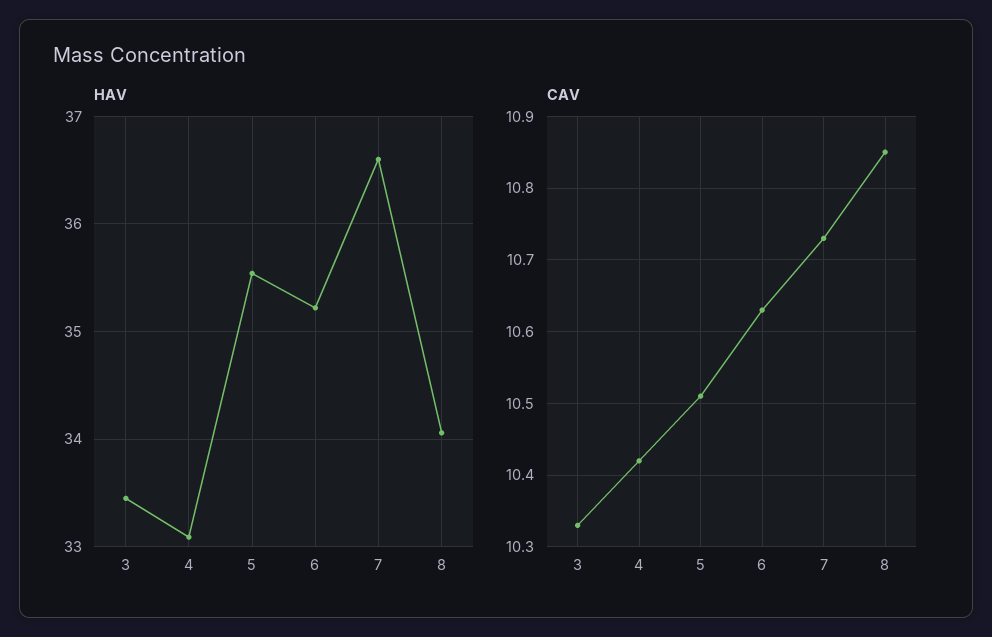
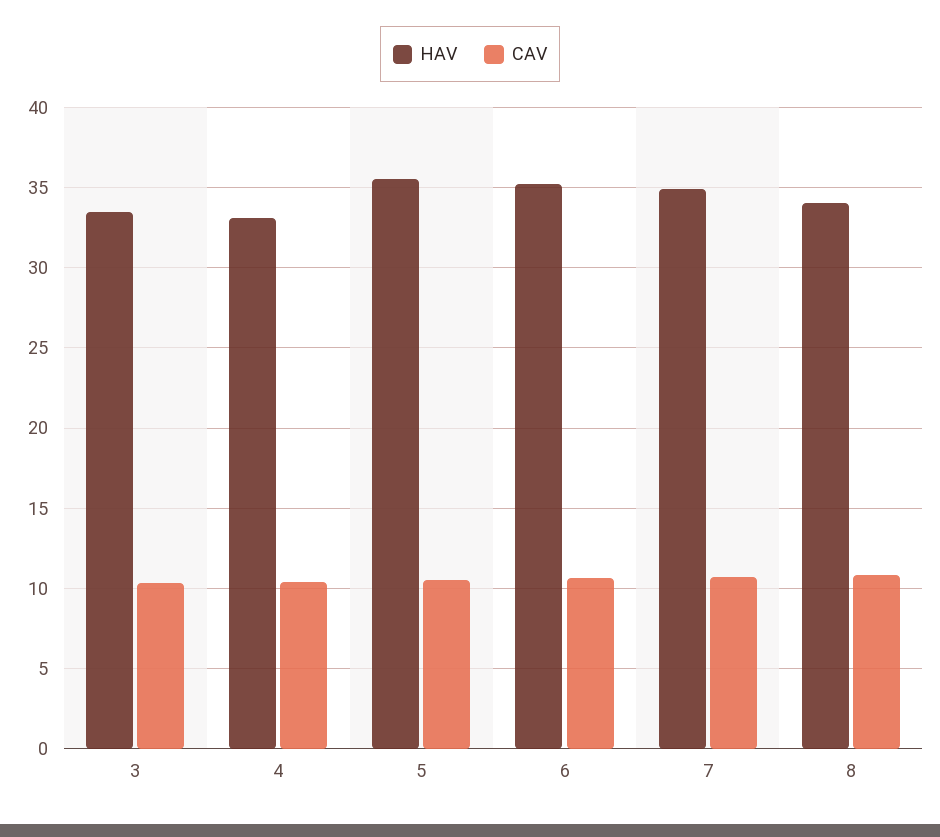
HAV, 7: 36.6 -> 35

